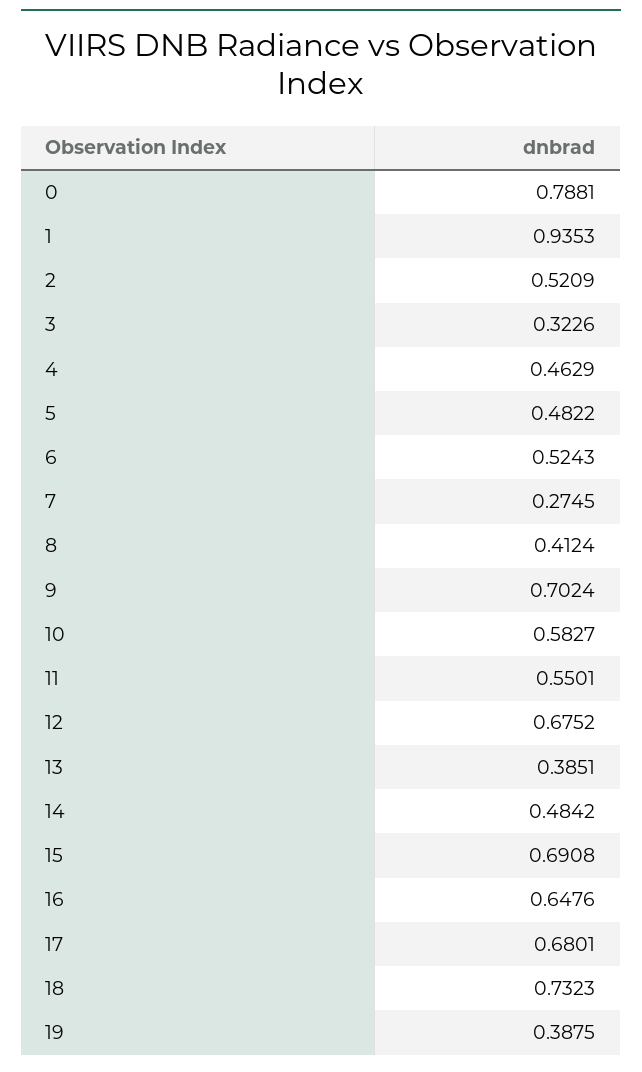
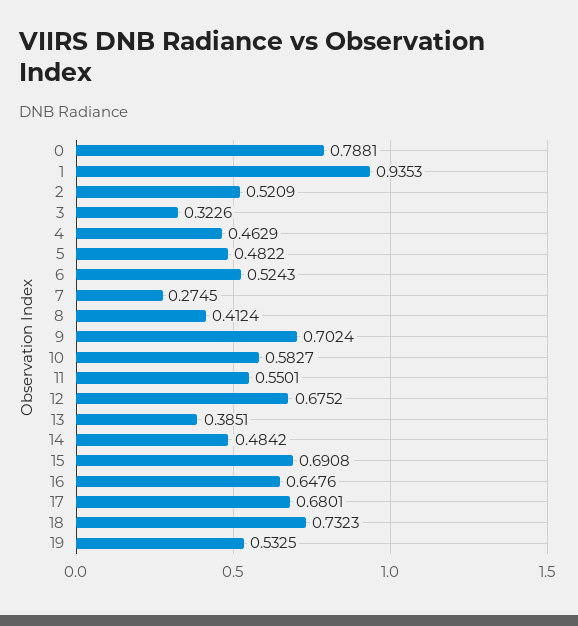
19: 0.3875 -> 0.5325

